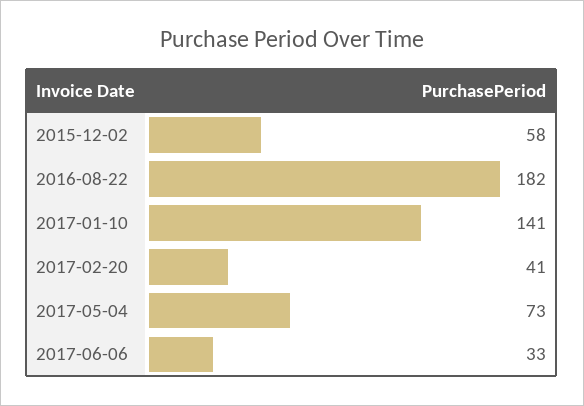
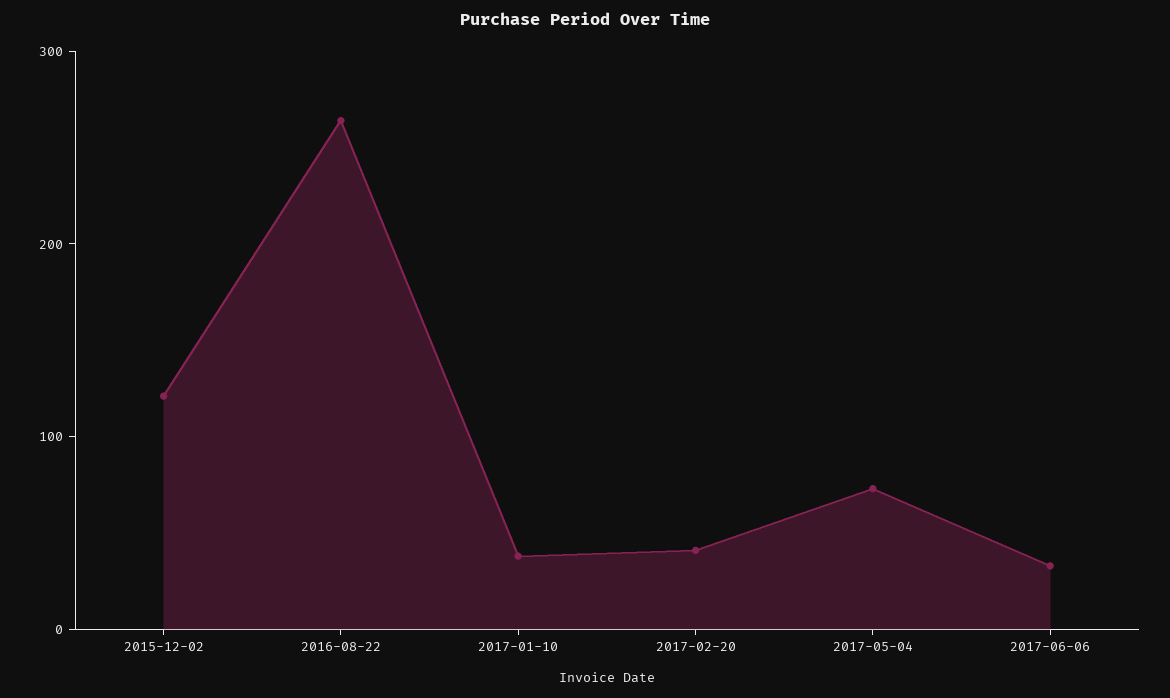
2015-12-02: 58 -> 120
2016-08-22: 182 -> 260
2017-01-10: 141 -> 40

